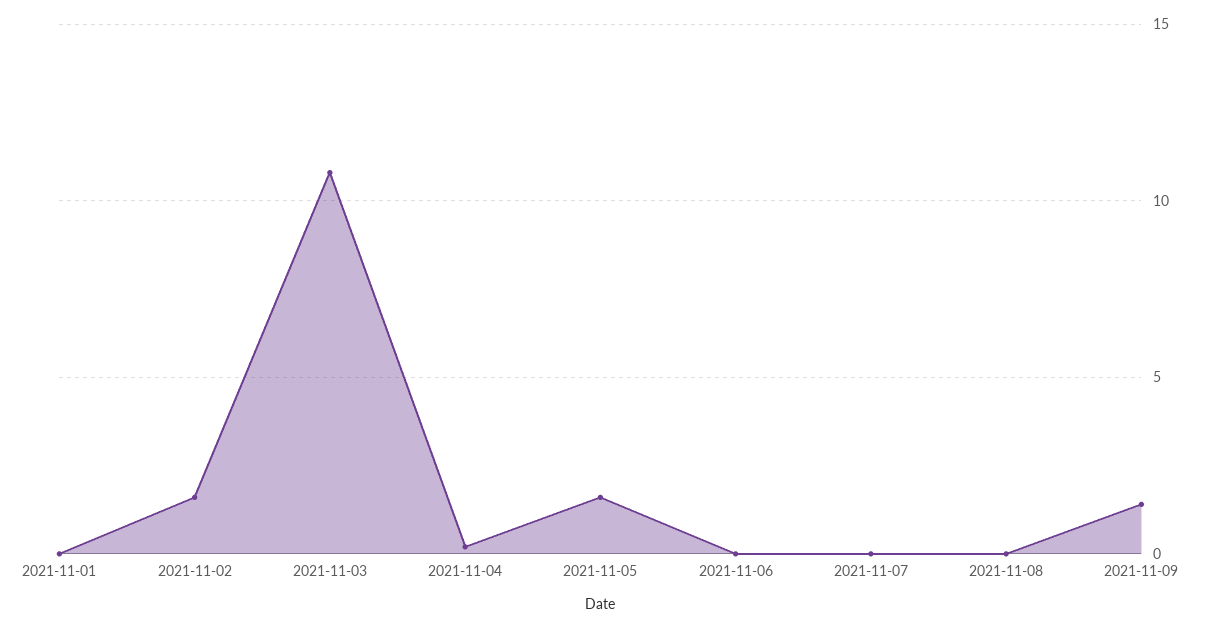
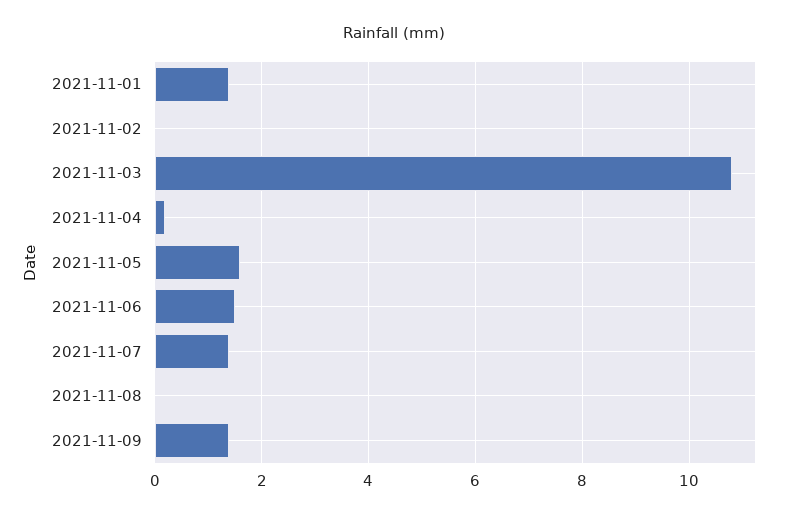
2021-11-01: 0 -> 1.5
2021-11-02: 1.5 -> 0
2021-11-06: 0 -> 1.5
2021-11-07: 0 -> 1.5

